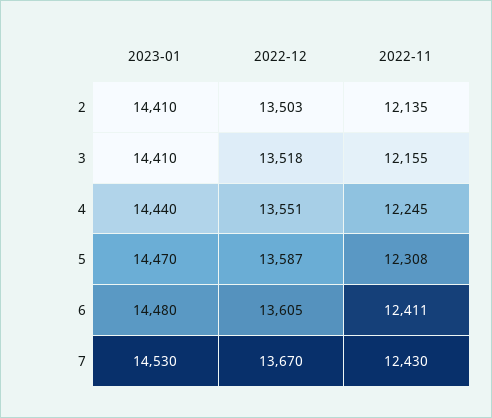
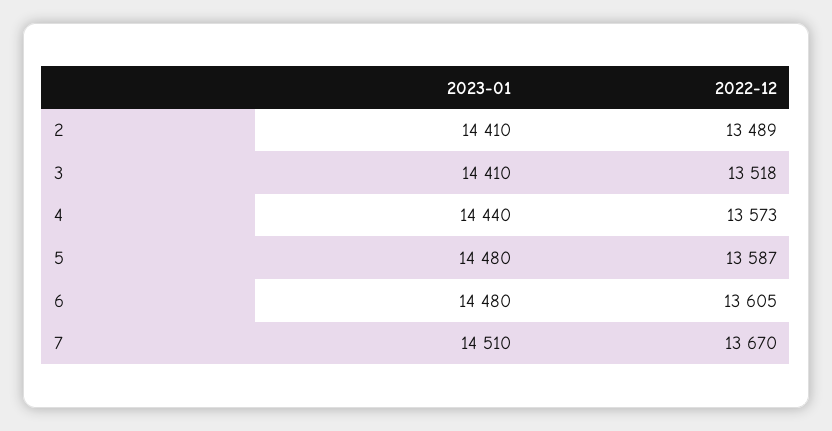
2022-12, 2: 13503 -> 13489
2022-11, 2: 12135 -> none
2022-11, 3: 12155 -> none
2022-12, 4: 13551 -> 13573
2022-11, 4: 12245 -> none
2023-01, 5: 14470 -> 14480
2022-11, 5: 12308 -> none
2022-11, 6: 12411 -> none
2023-01, 7: 14530 -> 14510
2022-11, 7: 12430 -> none

